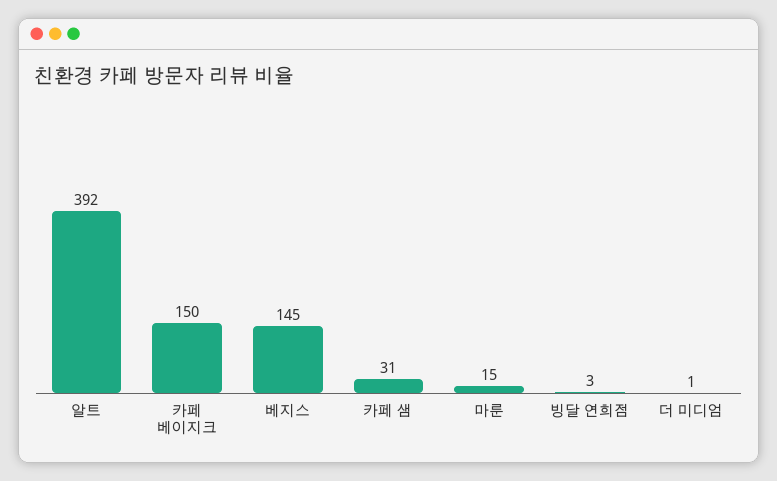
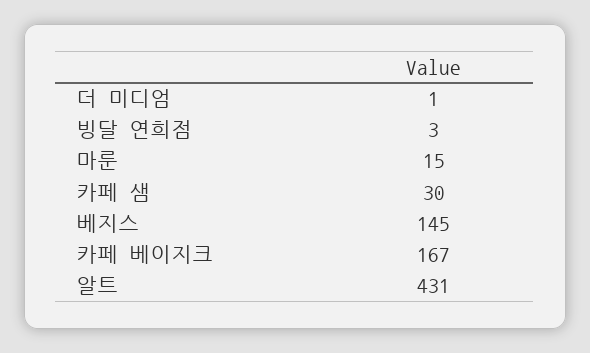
알트: 392 -> 431
카페 베이지크: 150 -> 167
카페 샘: 31 -> 30

